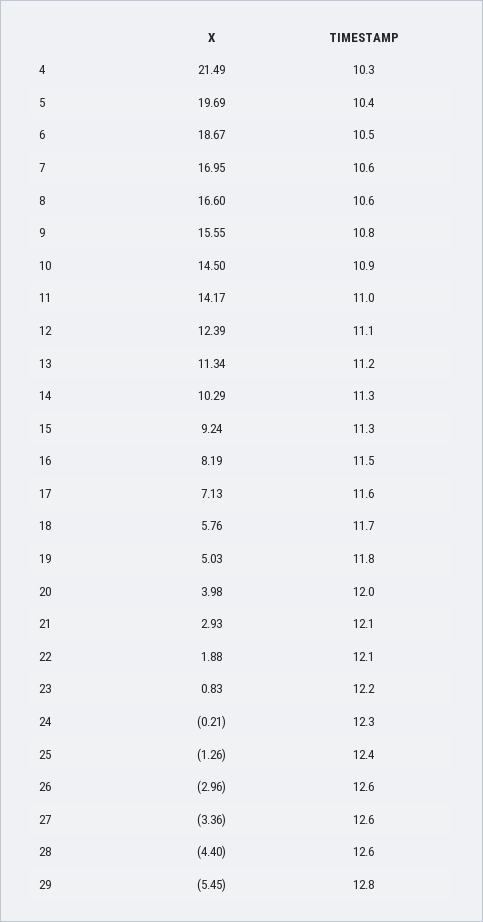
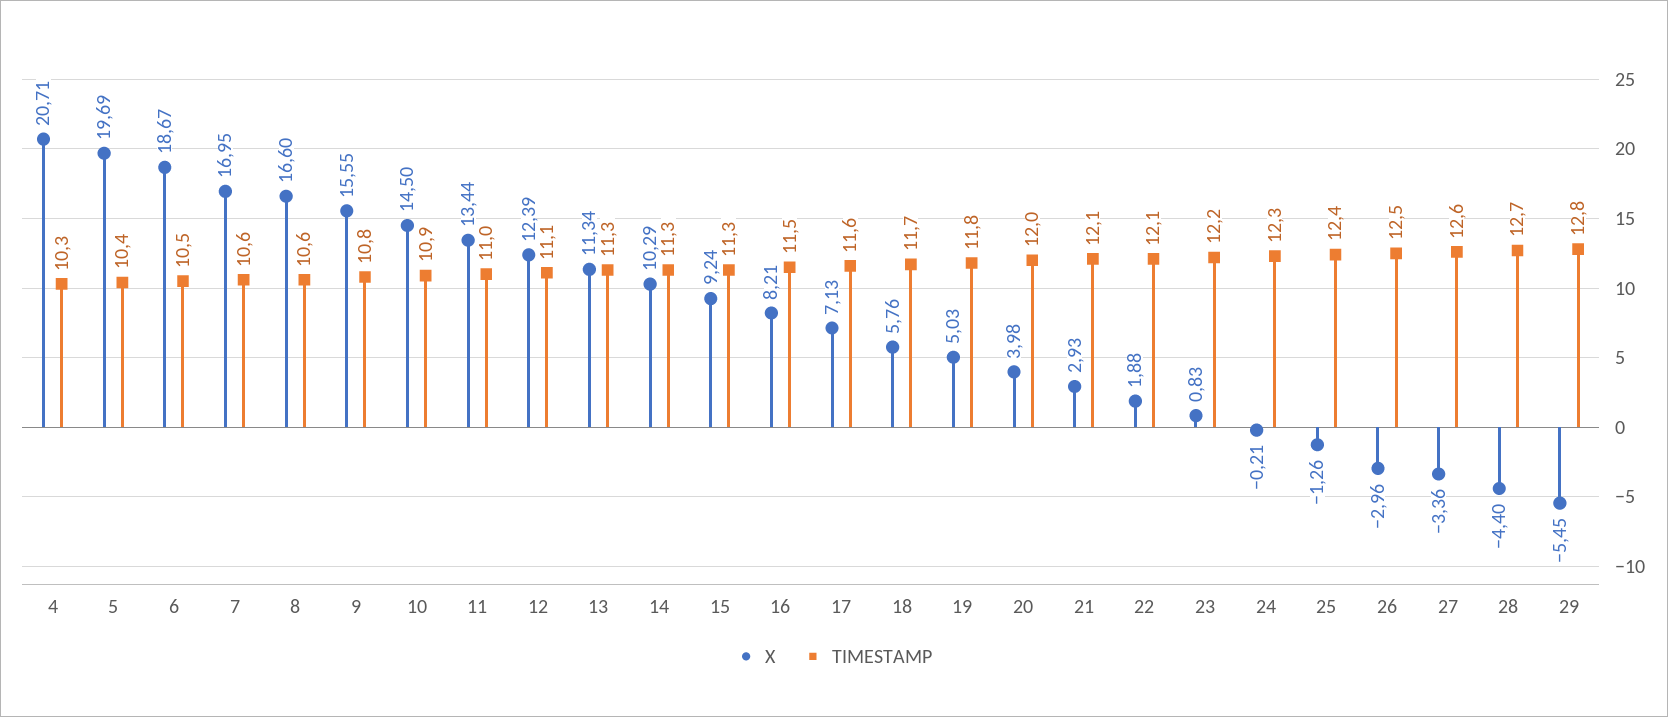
X, 4: 21.49 -> 20.71
X, 11: 14.17 -> 13.44
TIMESTAMP, 13: 11.2 -> 11.3
X, 16: 8.19 -> 8.21
TIMESTAMP, 26: 12.6 -> 12.5
TIMESTAMP, 28: 12.6 -> 12.7

